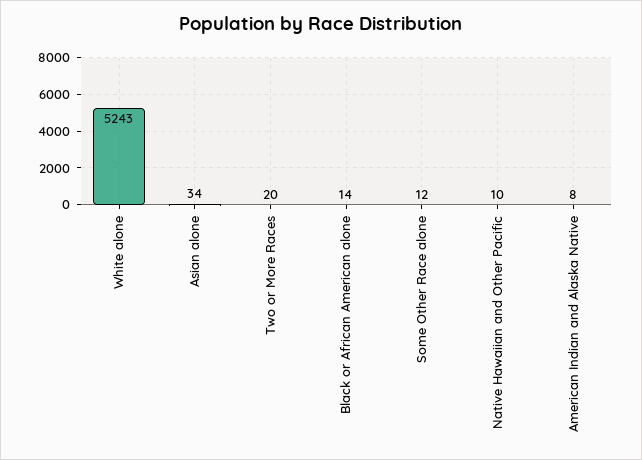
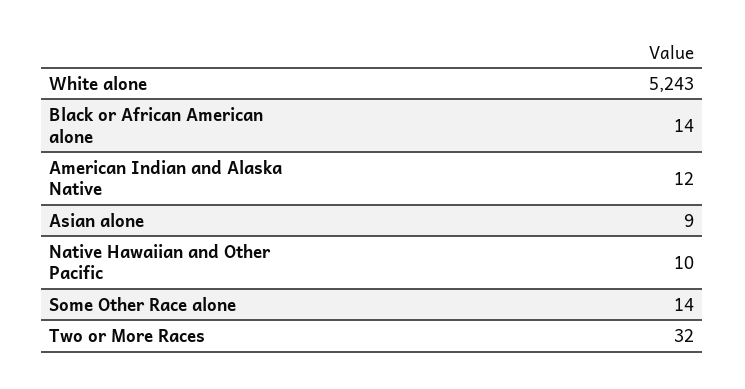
Asian alone: 34 -> 9
Two or More Races: 20 -> 32
Some Other Race alone: 12 -> 14
American Indian and Alaska Native: 8 -> 12

